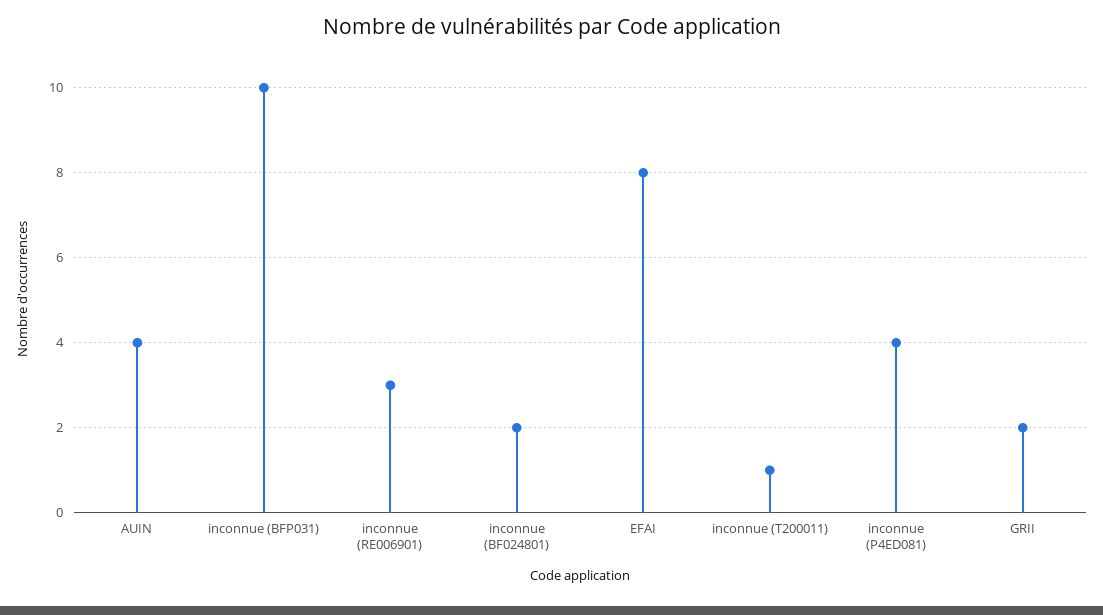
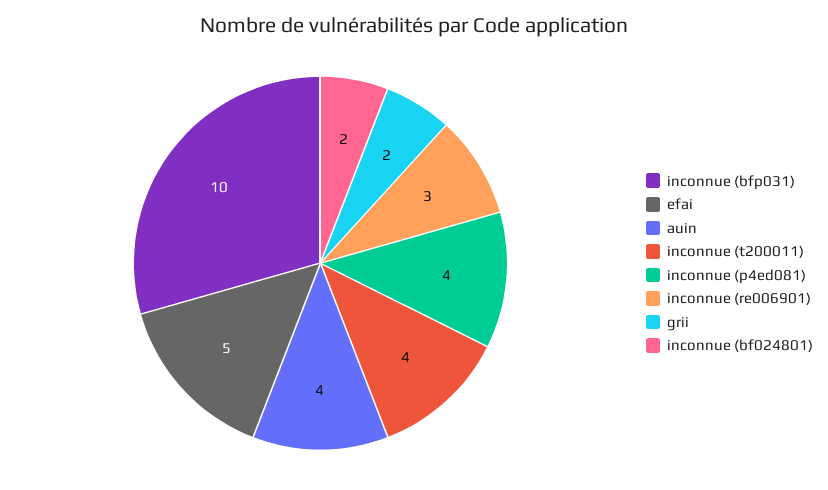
EFAI: 8 -> 5
inconnue (T200011): 1 -> 4

